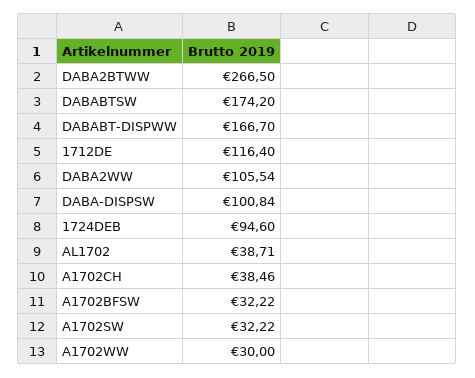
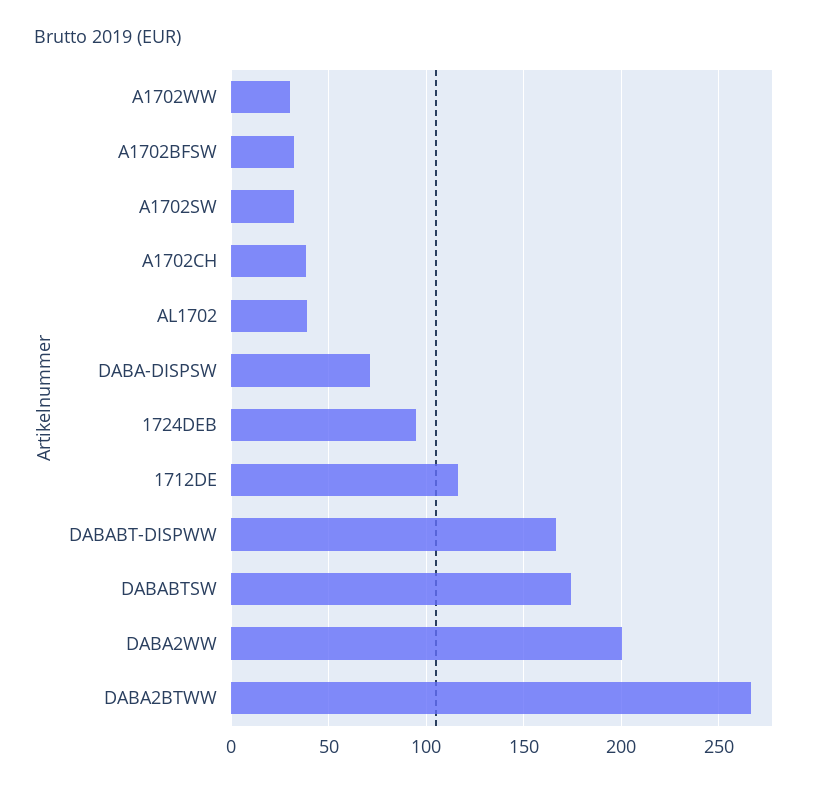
DABA2WW: 105.54 -> 200
DABA-DISPSW: 100.84 -> 70

